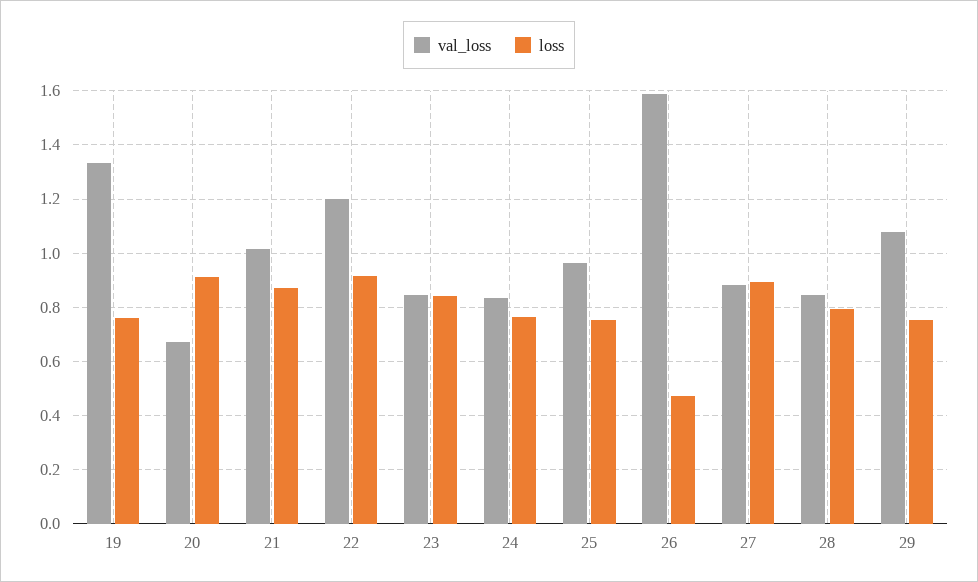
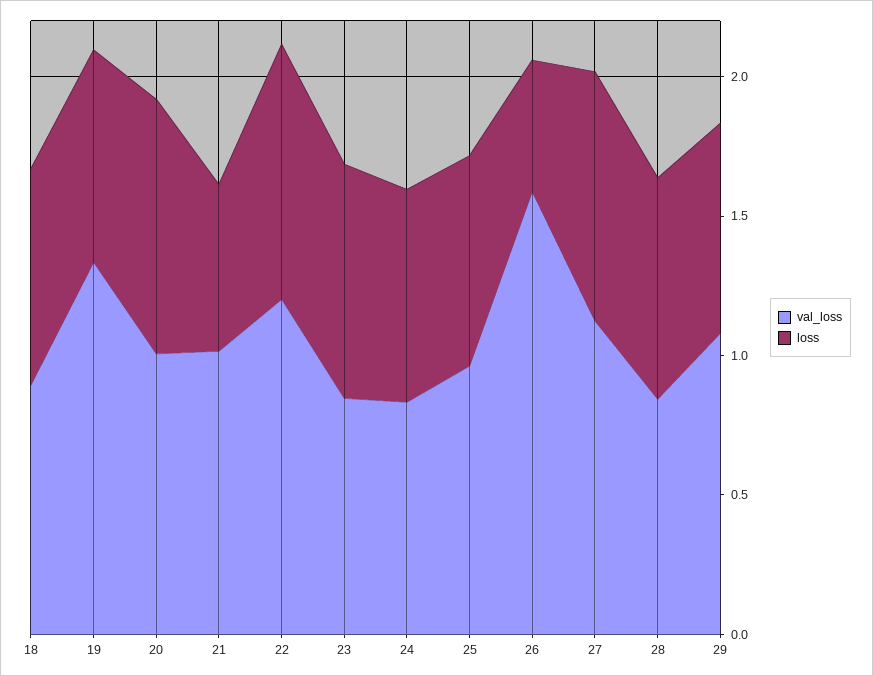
val_loss, 20: 0.675 -> 1
loss, 21: 0.875 -> 0.6
val_loss, 27: 0.875 -> 1.1
val_loss, 18: none -> 0.9
loss, 18: none -> 0.8

